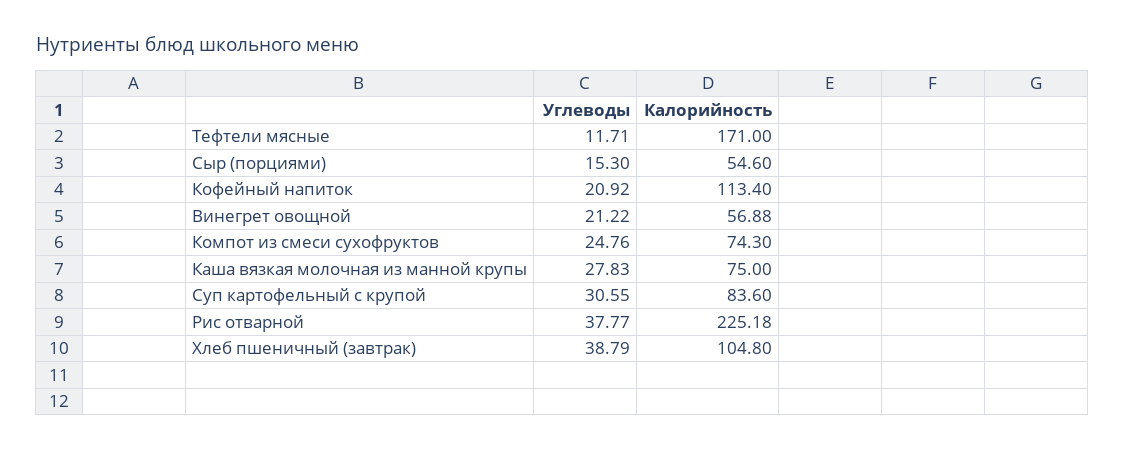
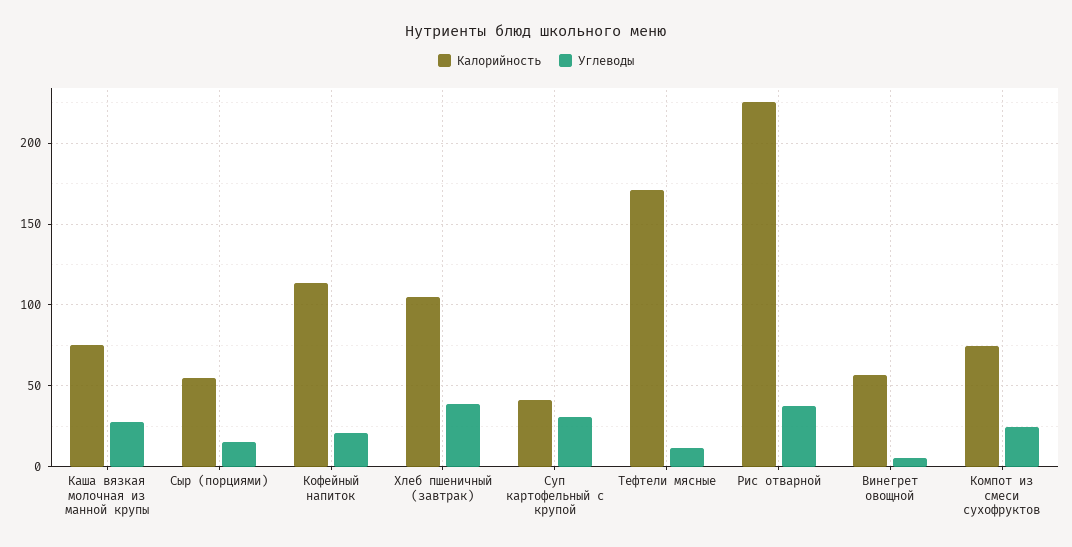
Углеводы, Винегрет овощной: 21.22 -> 5
Калорийность, Суп картофельный с крупой: 83.6 -> 40

